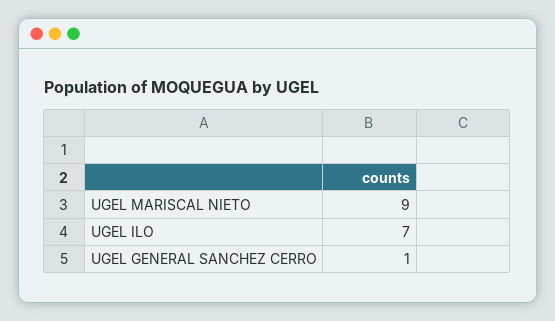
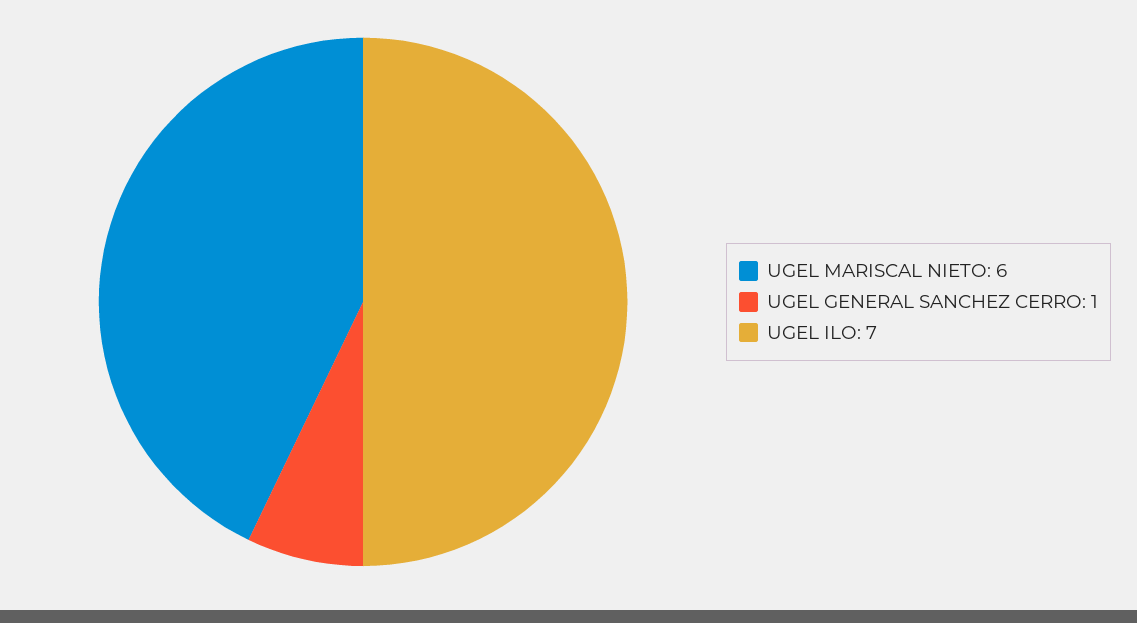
UGEL MARISCAL NIETO: 9 -> 6

